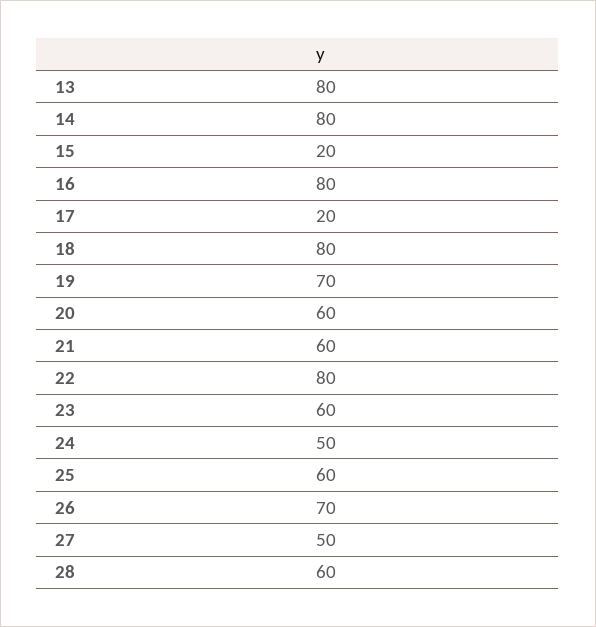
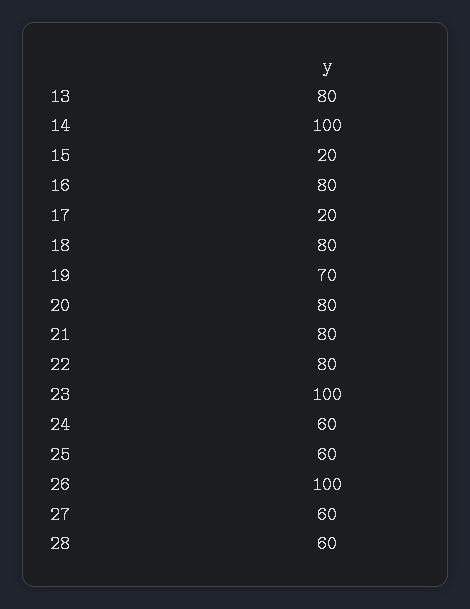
14: 80 -> 100
20: 60 -> 80
21: 60 -> 80
23: 60 -> 100
24: 50 -> 60
26: 70 -> 100
27: 50 -> 60

